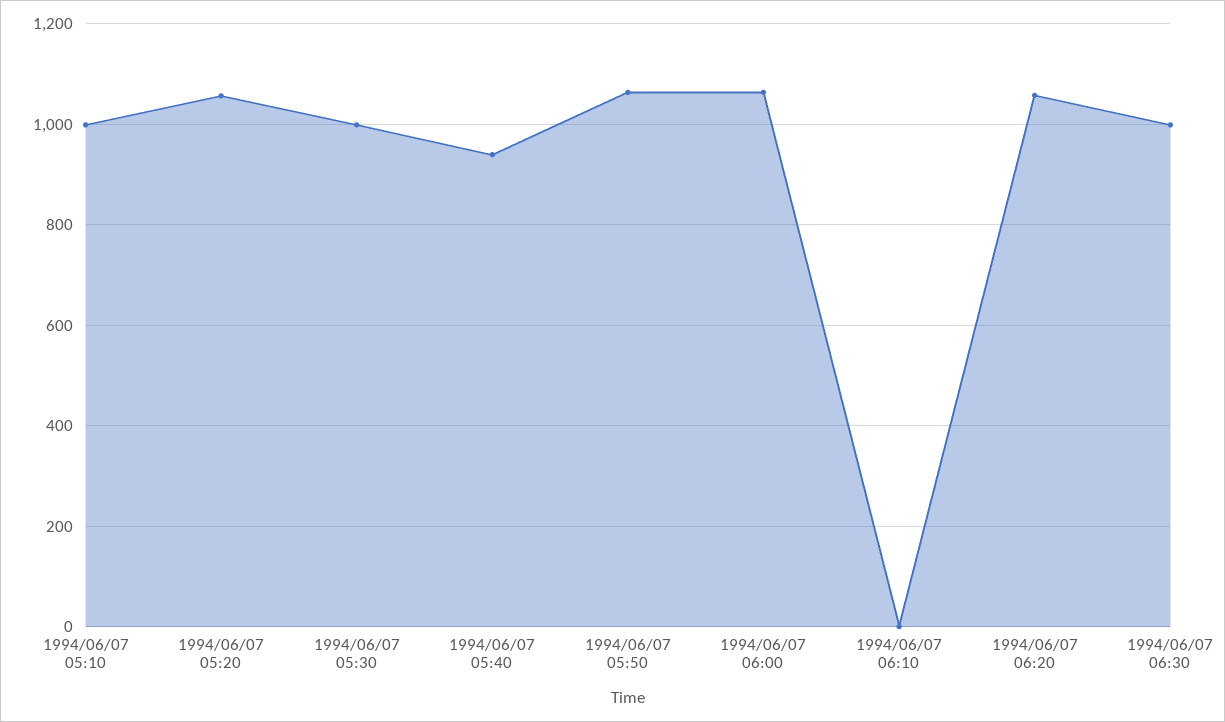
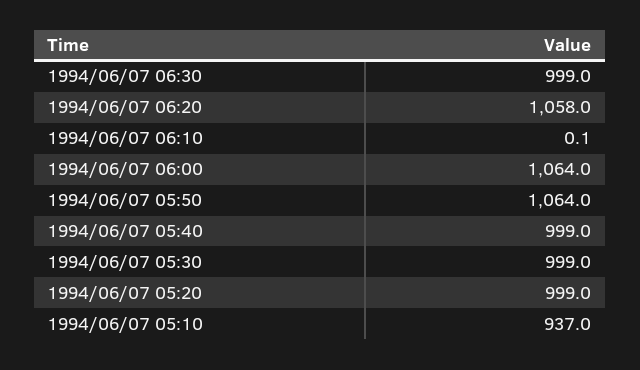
1994/06/07 05:10: 1000 -> 937
1994/06/07 05:20: 1060 -> 999
1994/06/07 05:40: 940 -> 999

